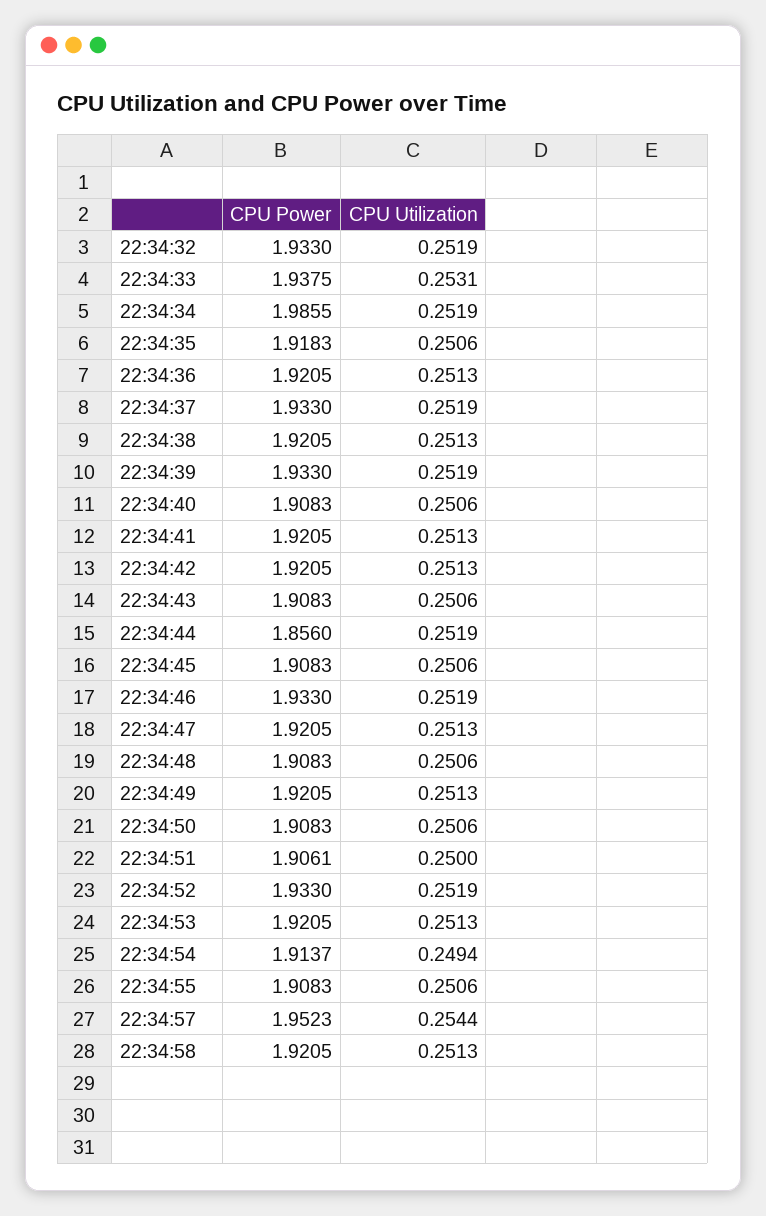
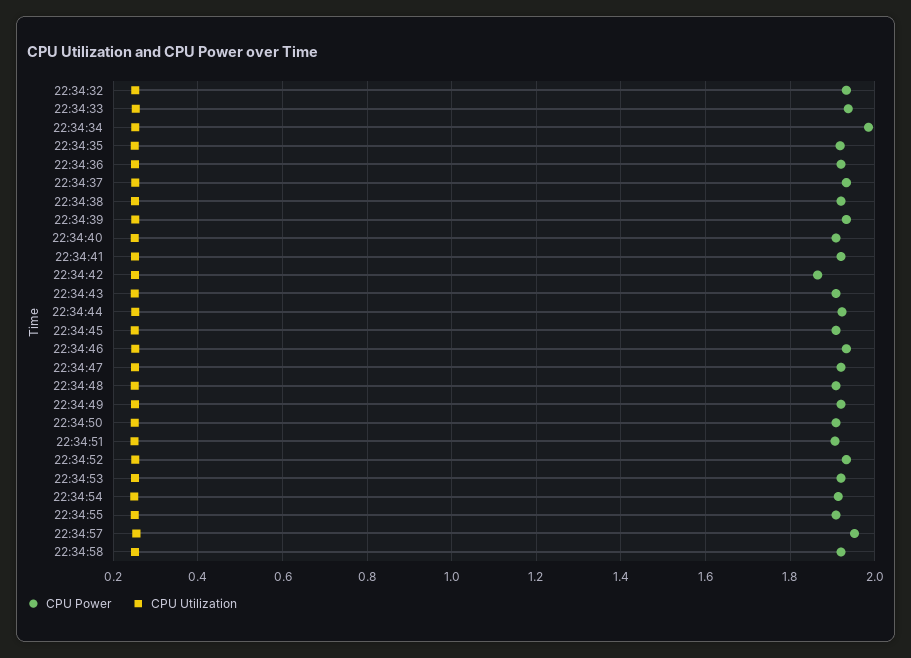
CPU Power, 22:34:42: 1.9205 -> 1.86
CPU Power, 22:34:44: 1.856 -> 1.92

